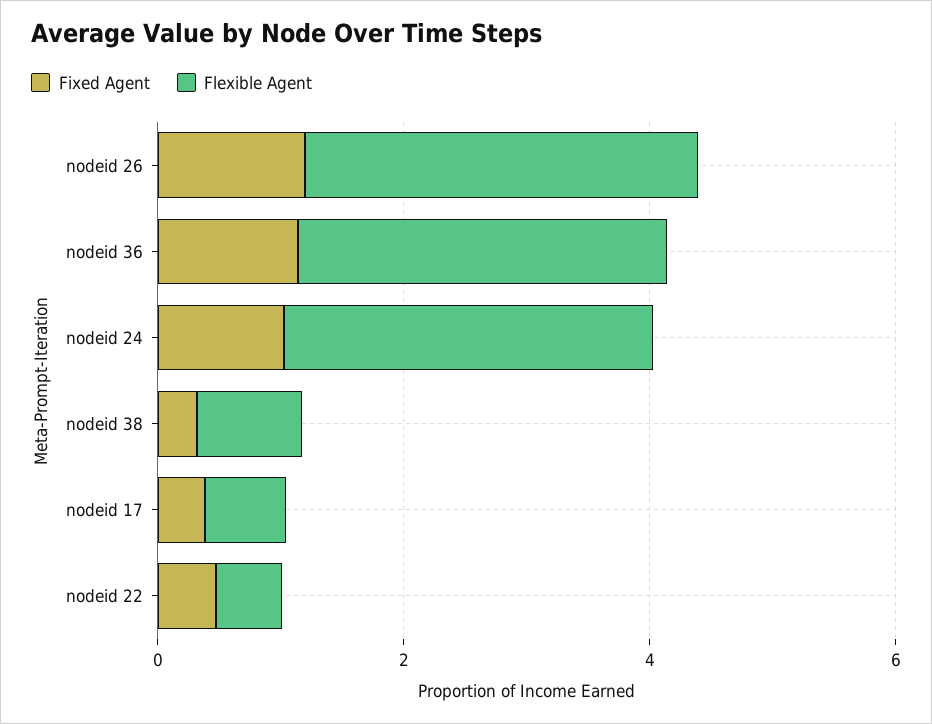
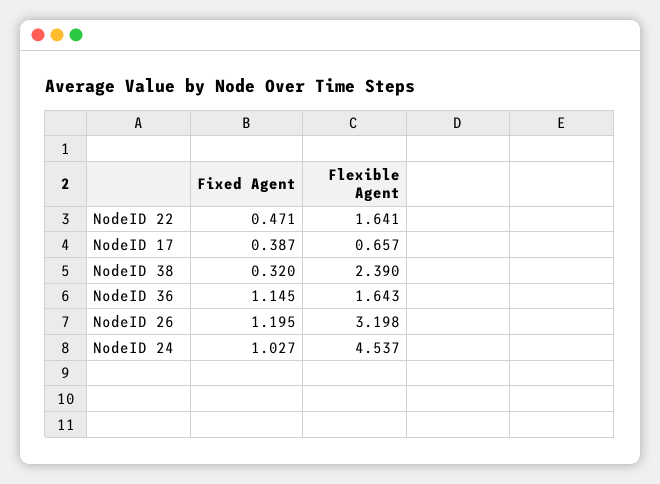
Flexible Agent, nodeid 36: 3 -> 1.643
Flexible Agent, nodeid 24: 3 -> 4.537
Flexible Agent, nodeid 38: 1 -> 2.39
Flexible Agent, nodeid 22: 0.5 -> 1.641

